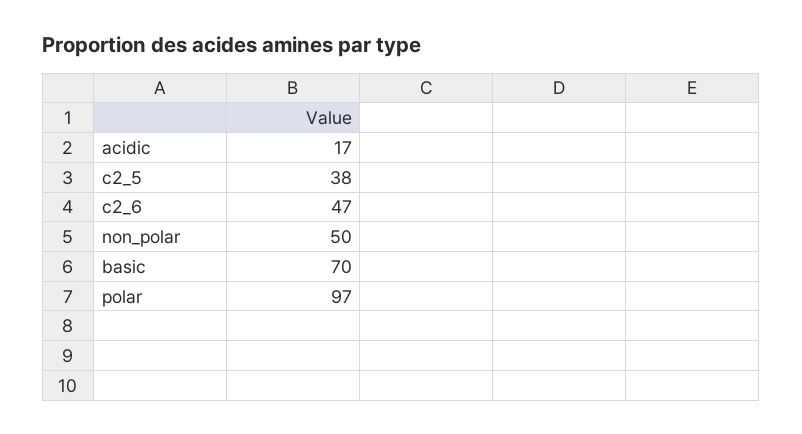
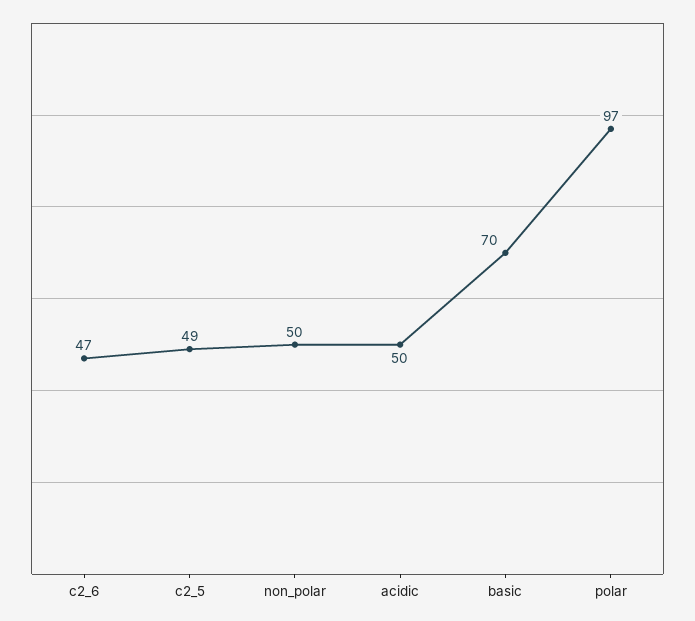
acidic: 17 -> 50
c2_5: 38 -> 49

